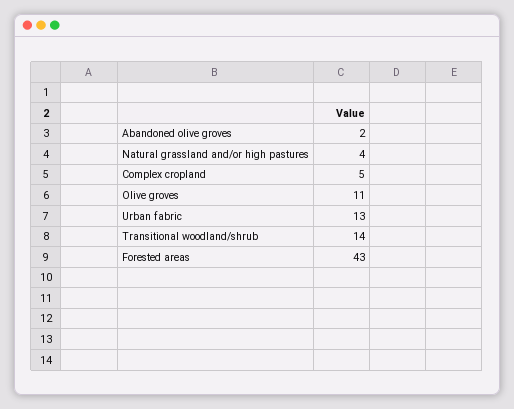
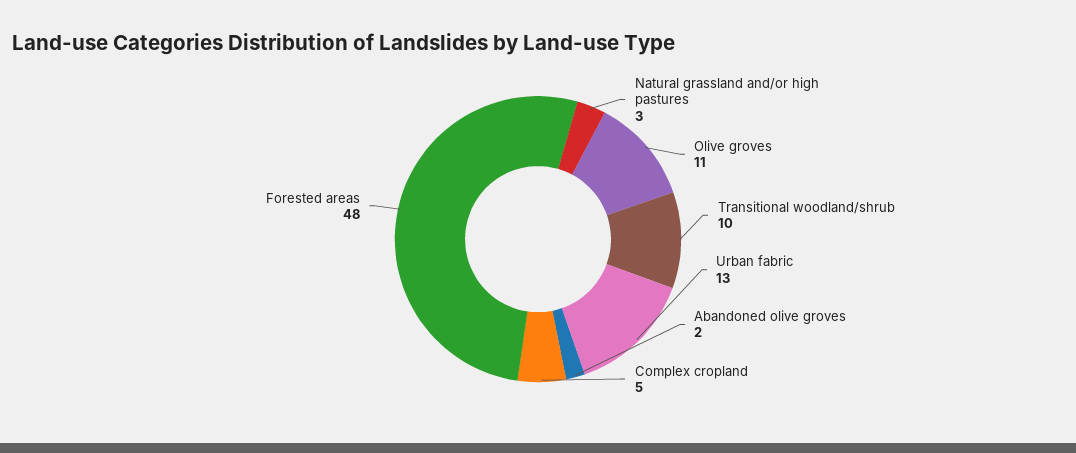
Natural grassland and/or high pastures: 4 -> 3
Transitional woodland/shrub: 14 -> 10
Forested areas: 43 -> 48

